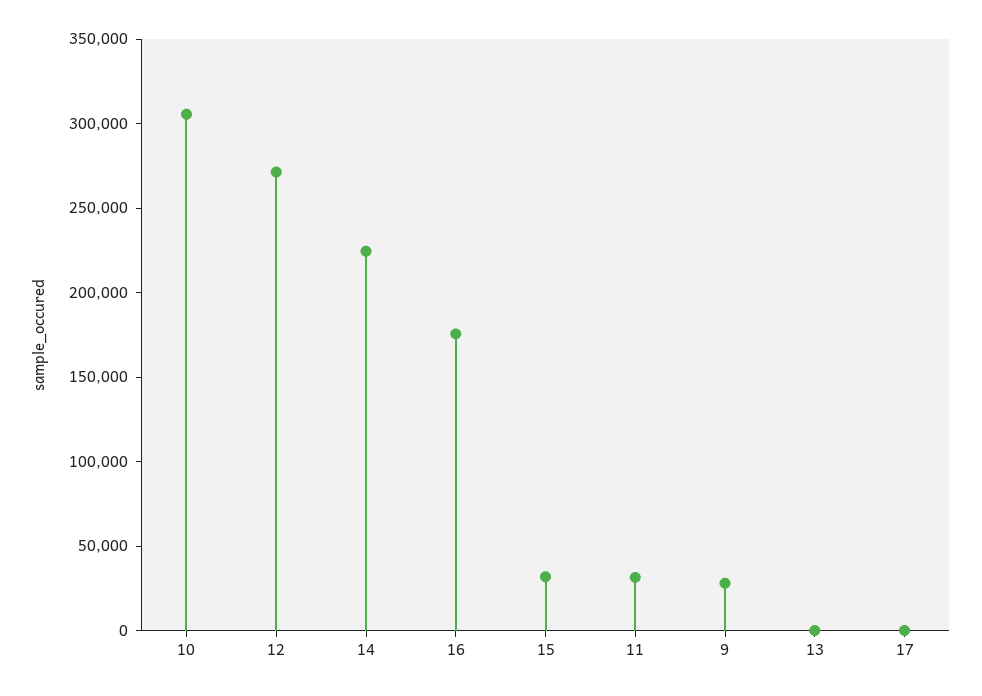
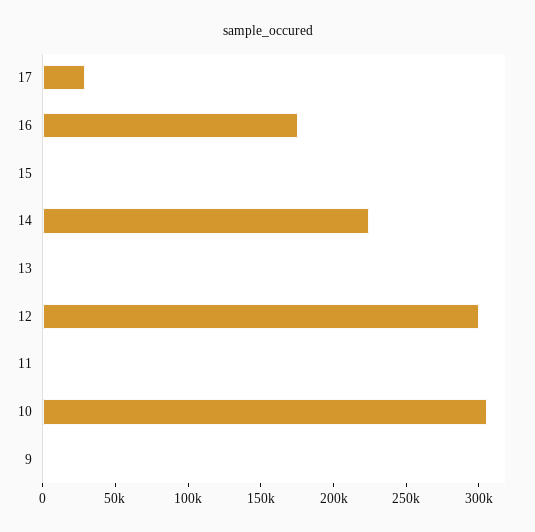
12: 270000 -> 300000
15: 30000 -> 0
11: 30000 -> 0
9: 30000 -> 0
17: 0 -> 30000

